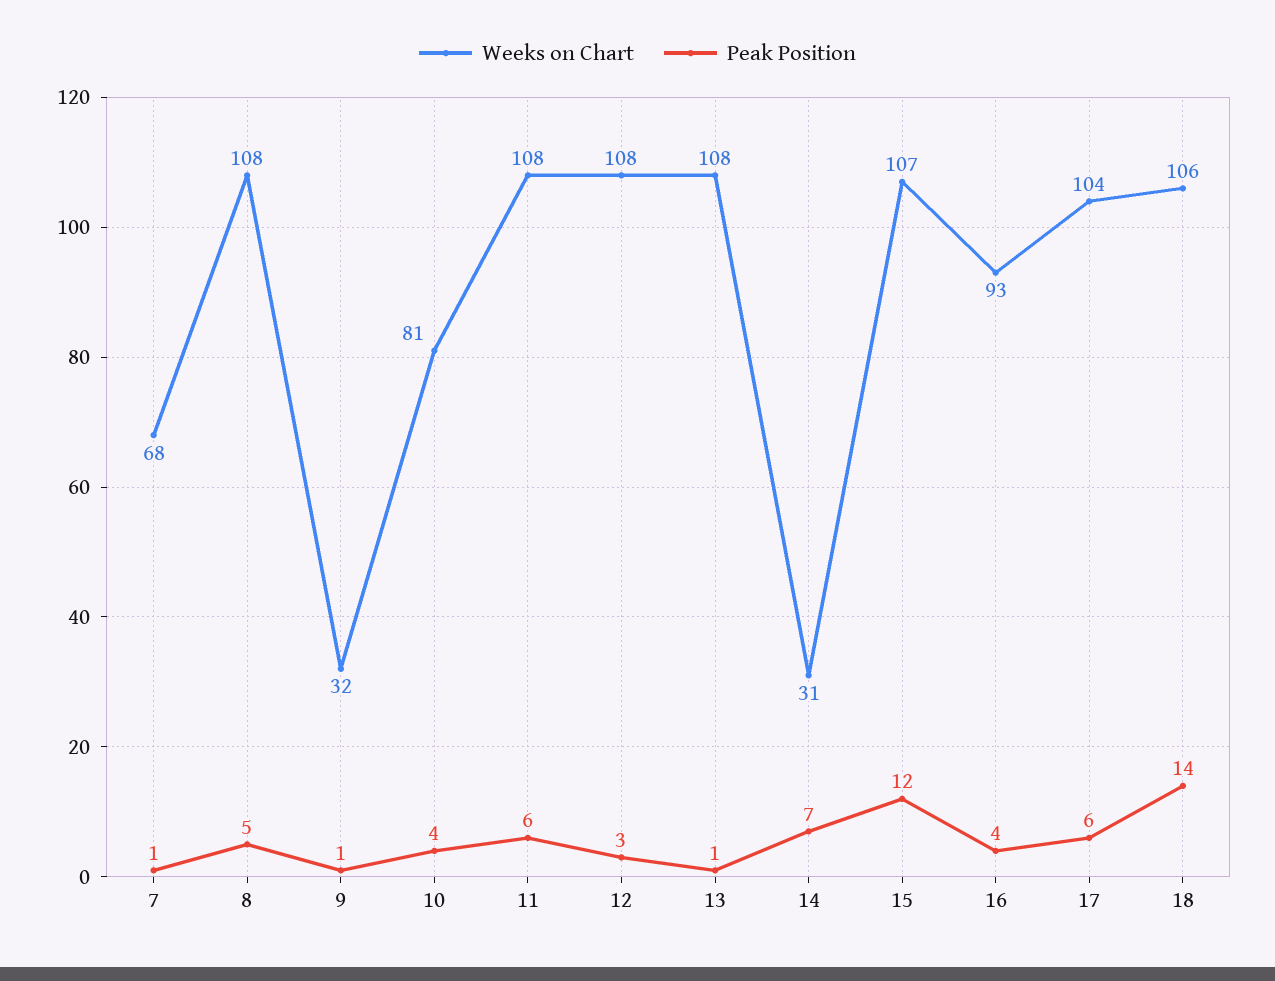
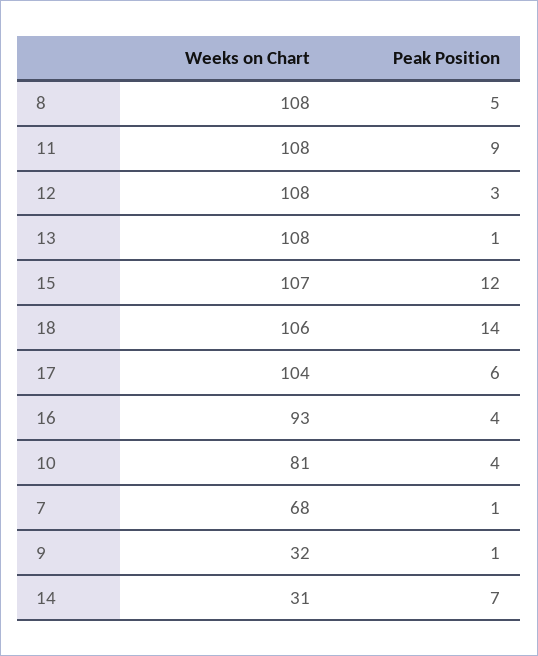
Peak Position, 11: 6 -> 9

